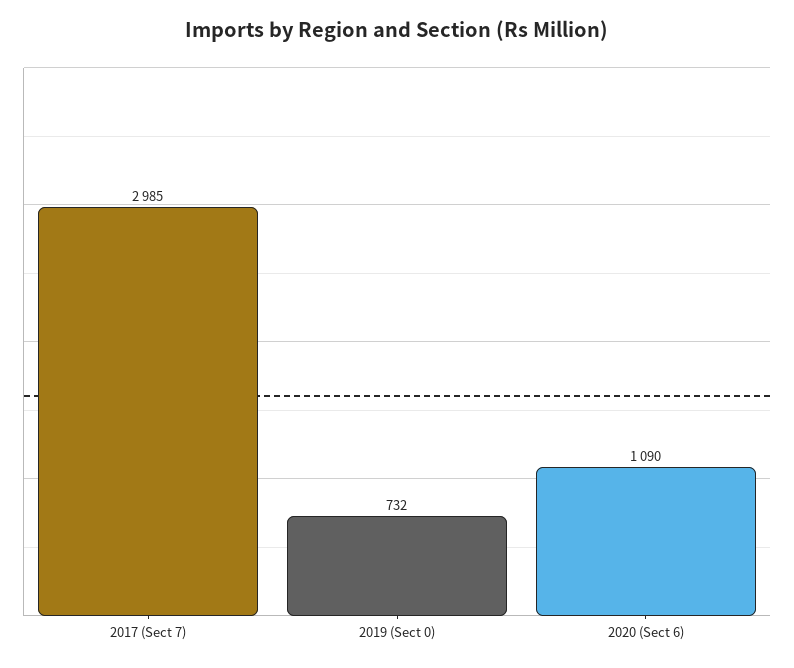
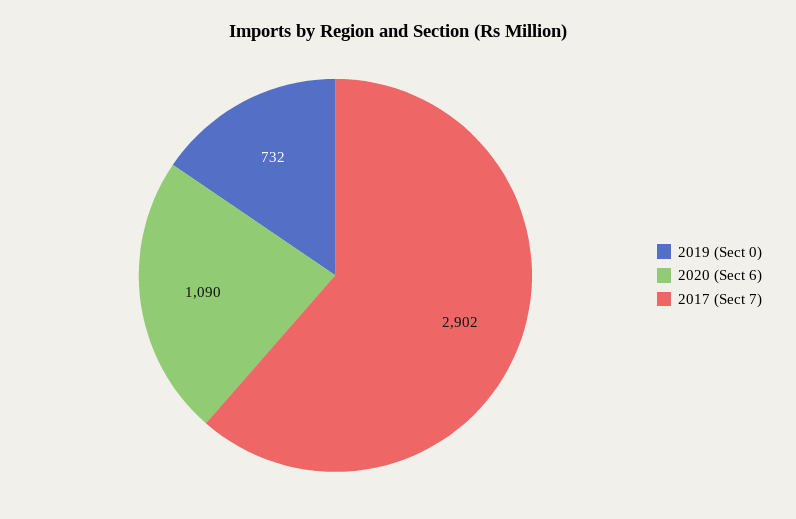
2017 (Sect 7): 2985 -> 2902

